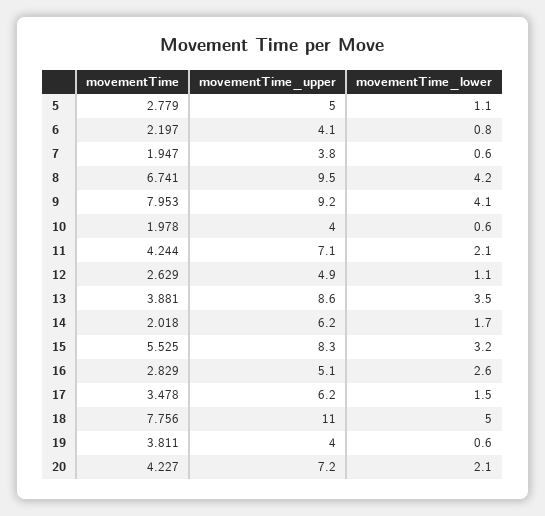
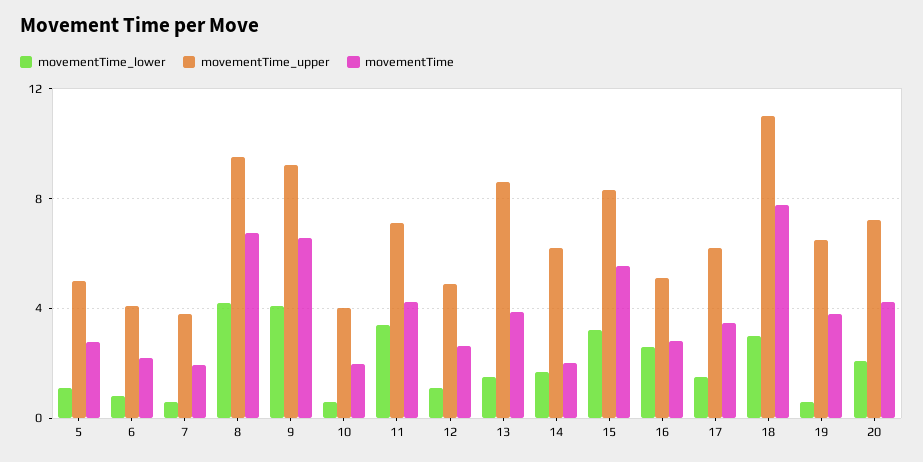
movementTime, 9: 7.953 -> 6.5
movementTime_lower, 11: 2.1 -> 3.5
movementTime_lower, 13: 3.5 -> 1.5
movementTime_lower, 18: 5 -> 3
movementTime_upper, 19: 4 -> 6.5

